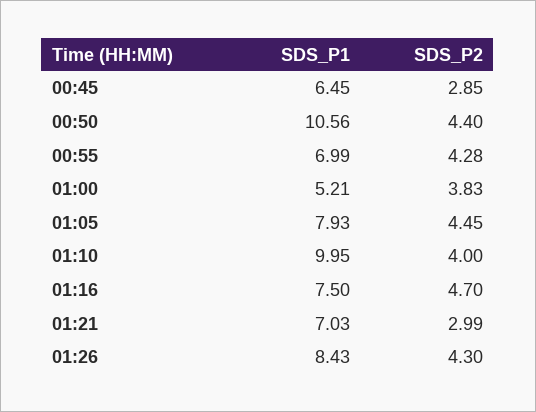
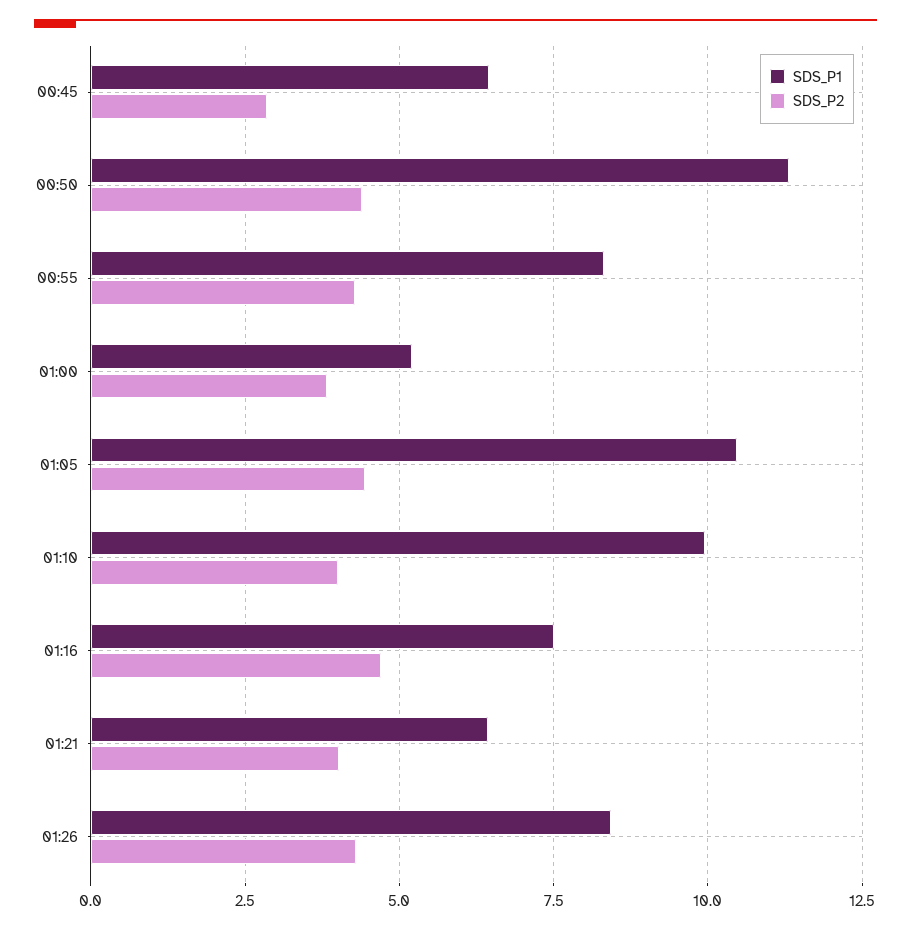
SDS_P1, 00:50: 10.56 -> 11.25
SDS_P1, 00:55: 6.99 -> 8.25
SDS_P1, 01:05: 7.93 -> 10.5
SDS_P1, 01:21: 7.03 -> 6.5
SDS_P2, 01:21: 2.99 -> 4

